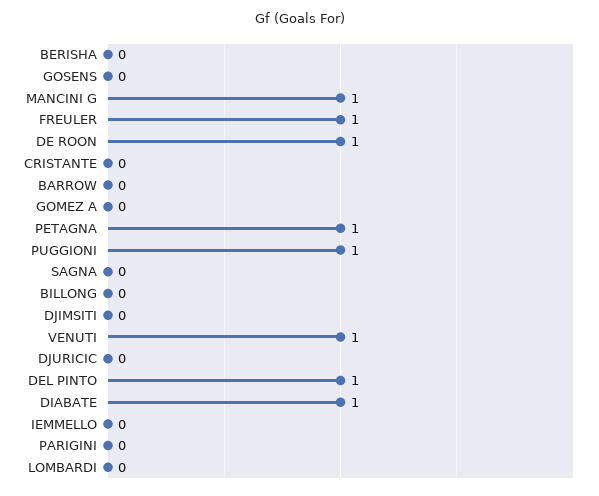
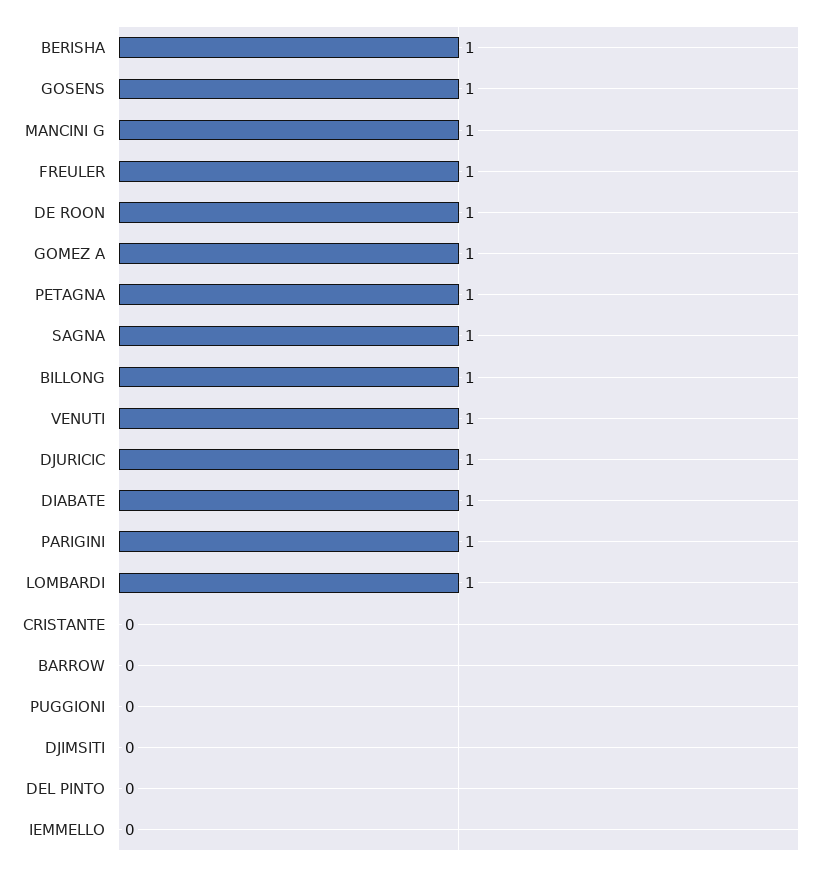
BERISHA: 0 -> 1
GOSENS: 0 -> 1
GOMEZ A: 0 -> 1
PUGGIONI: 1 -> 0
SAGNA: 0 -> 1
BILLONG: 0 -> 1
DJURICIC: 0 -> 1
DEL PINTO: 1 -> 0
PARIGINI: 0 -> 1
LOMBARDI: 0 -> 1

